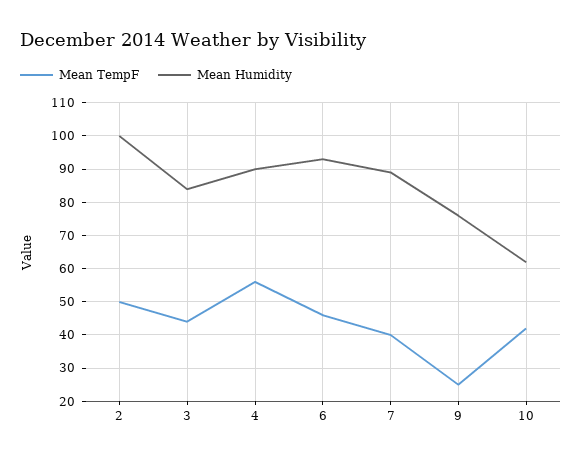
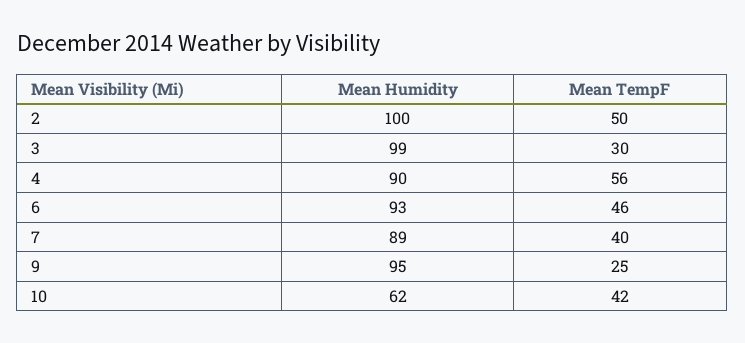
Mean TempF, 3: 45 -> 30
Mean Humidity, 3: 85 -> 99
Mean Humidity, 9: 75 -> 95

